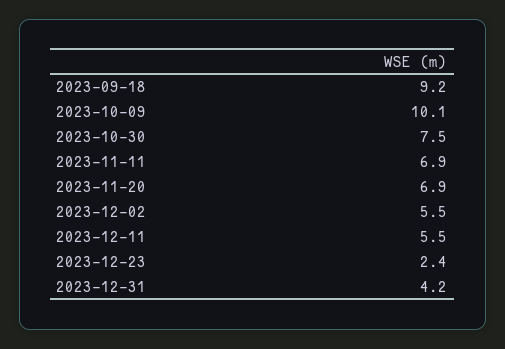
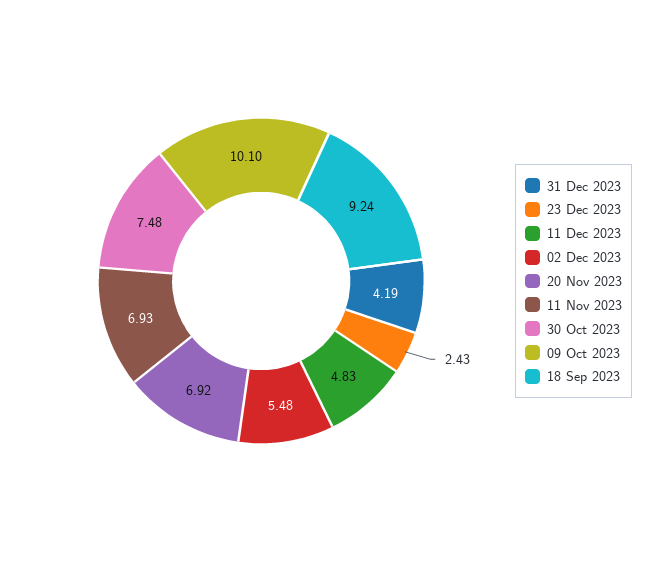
2023-12-11: 5.5 -> 4.83

